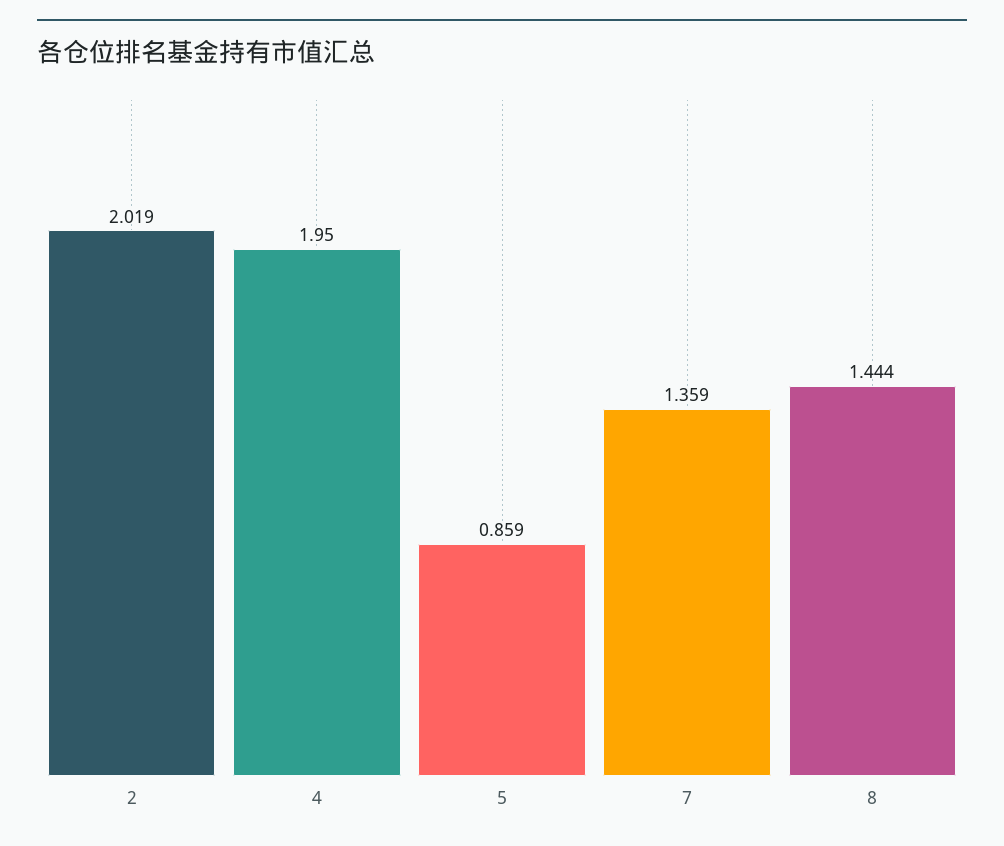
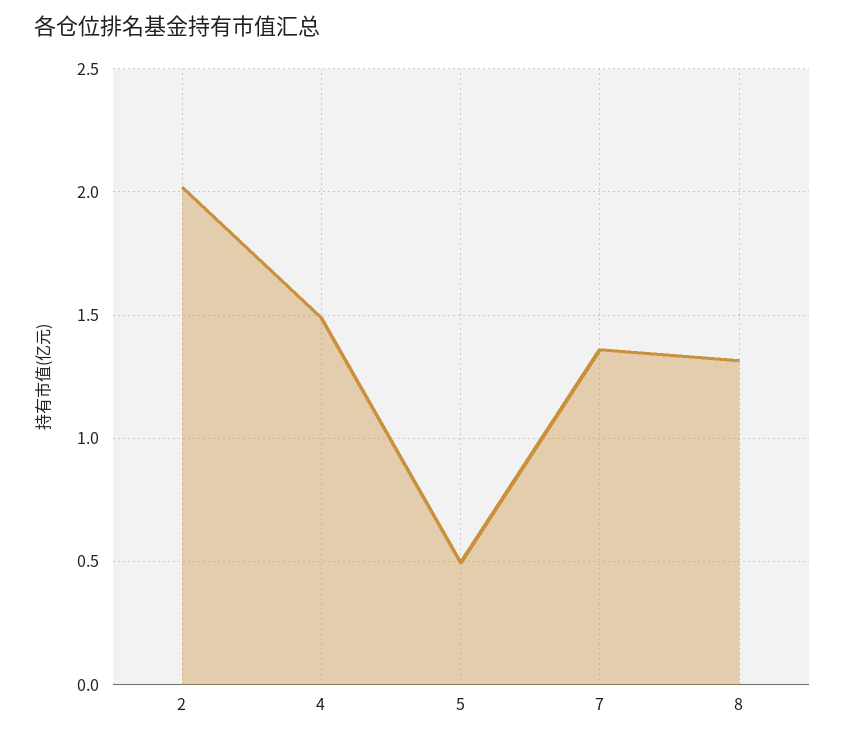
4: 1.95 -> 1.5
5: 0.859 -> 0.5
8: 1.444 -> 1.3

